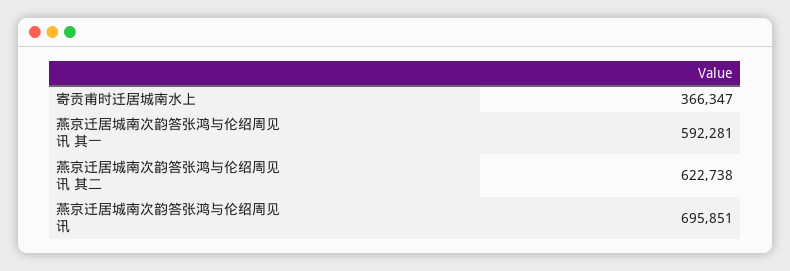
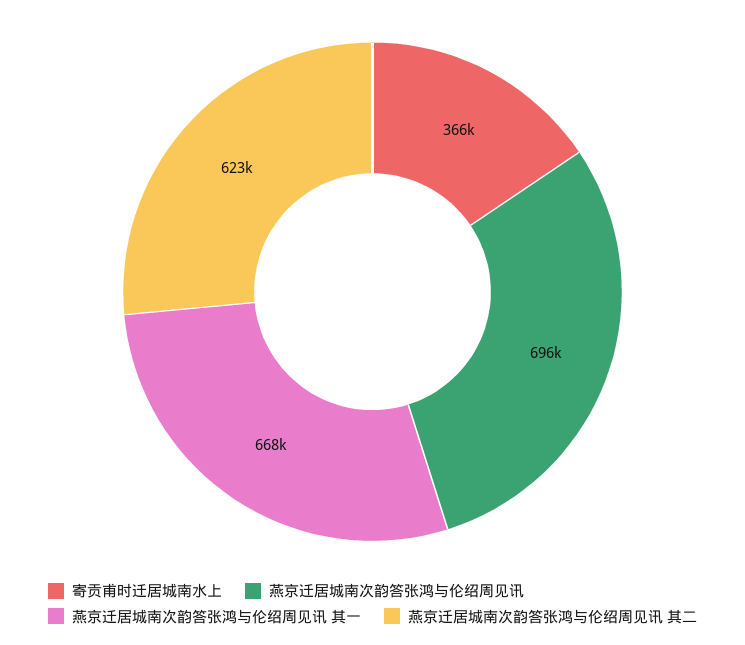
燕京迁居城南次韵答张鸿与伦绍周见讯 其一: 592281 -> 668000

